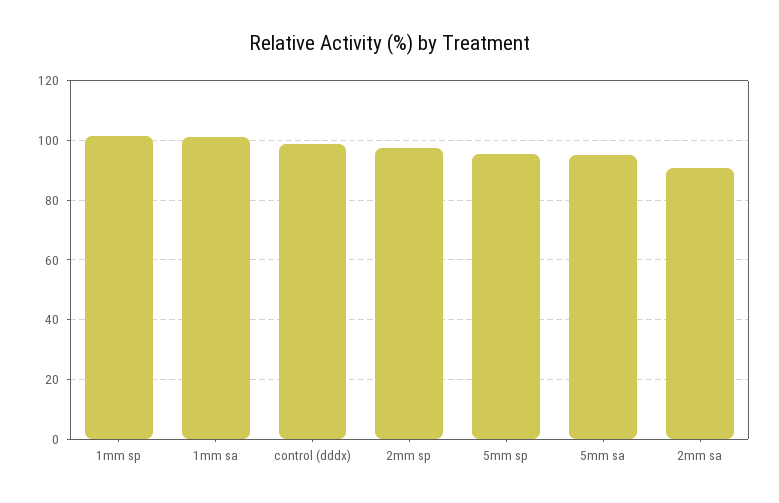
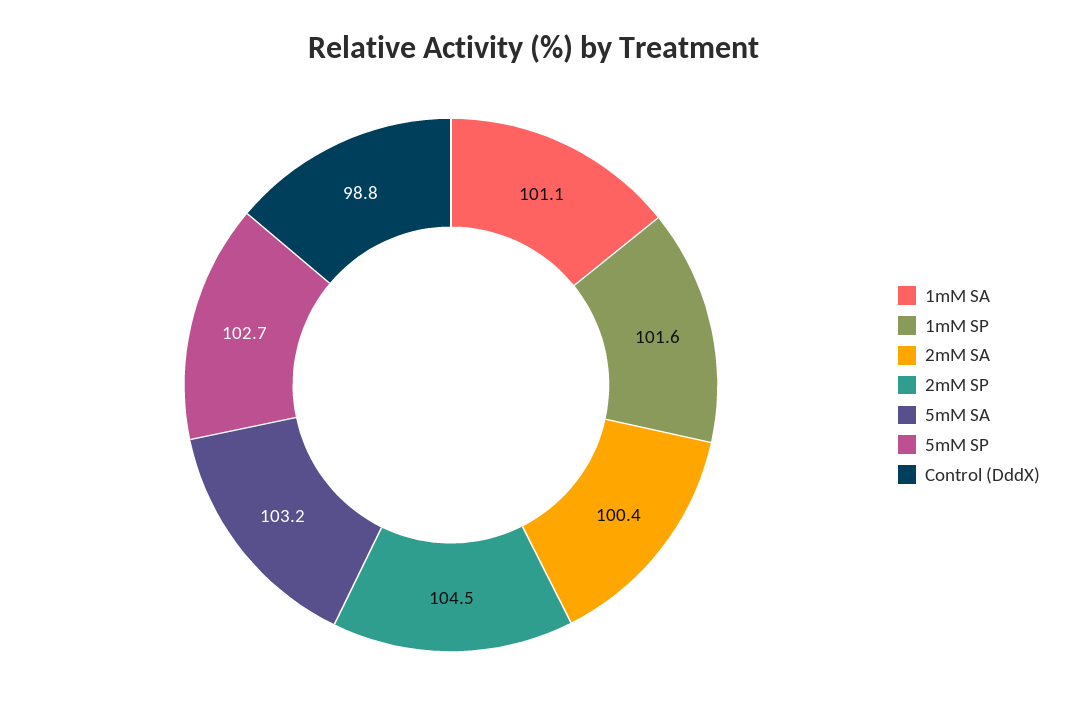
2mm sp: 97.5 -> 104.5
5mm sp: 95 -> 102.7
5mm sa: 95 -> 103.2
2mm sa: 90 -> 100.4

